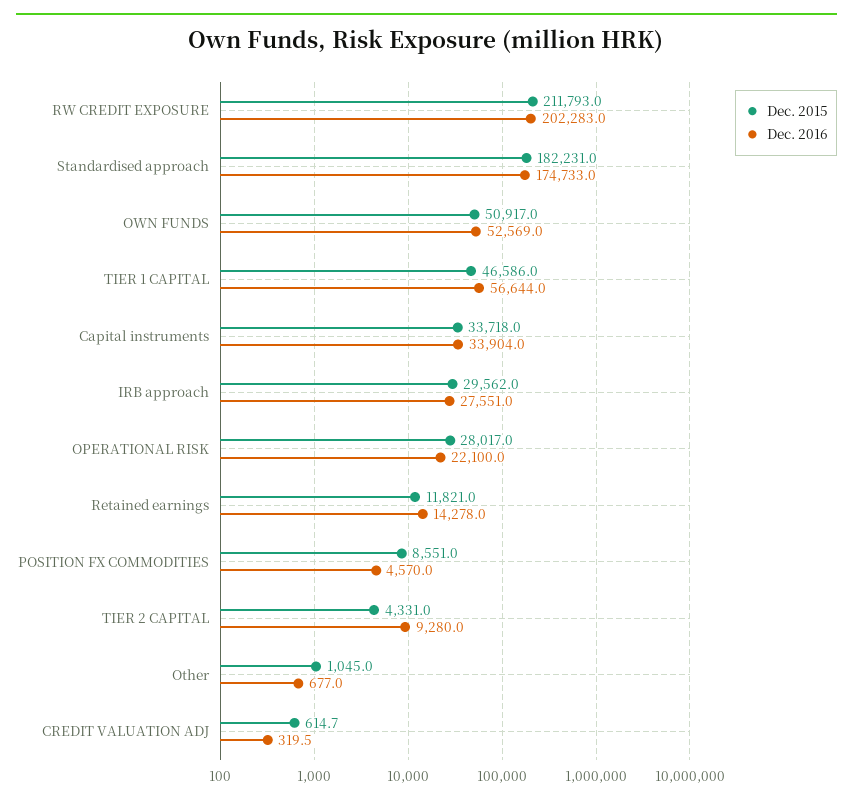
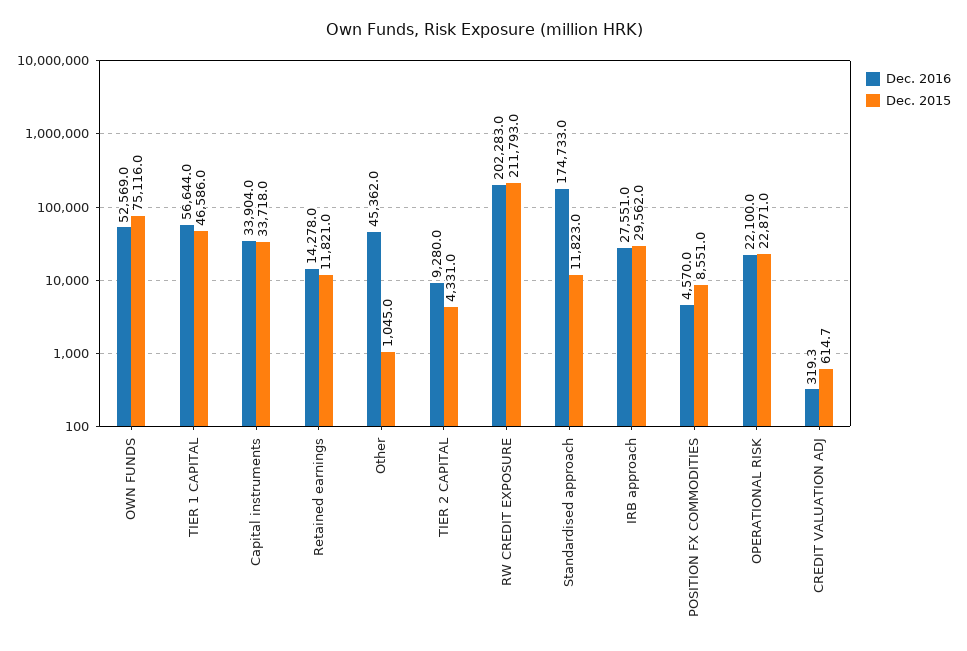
Dec. 2015, Standardised approach: 182231 -> 11823
Dec. 2015, OWN FUNDS: 50917 -> 75116
Dec. 2015, OPERATIONAL RISK: 28017 -> 22871
Dec. 2016, Other: 677 -> 45362
Dec. 2016, CREDIT VALUATION ADJ: 319.5 -> 319.3

